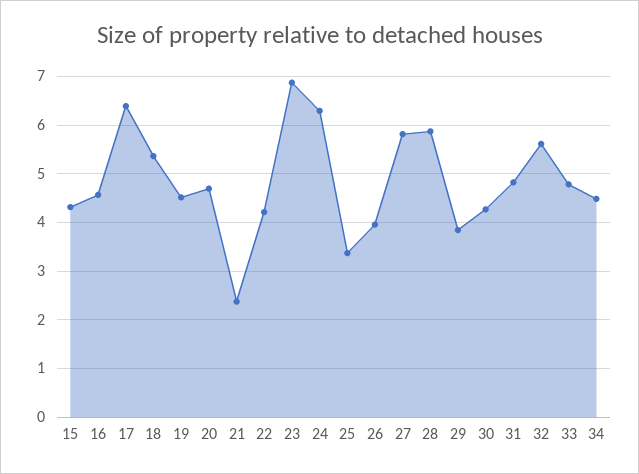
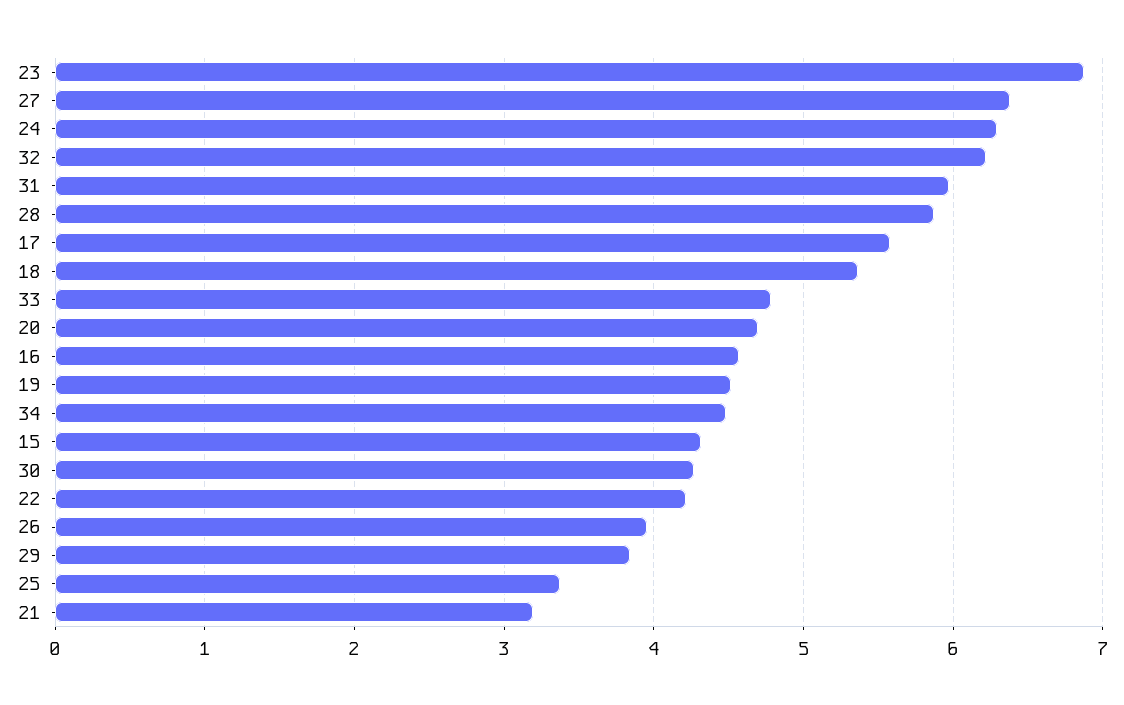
17: 6.4 -> 5.6
21: 2.4 -> 3.2
27: 5.8 -> 6.4
31: 4.8 -> 6
32: 5.6 -> 6.2

